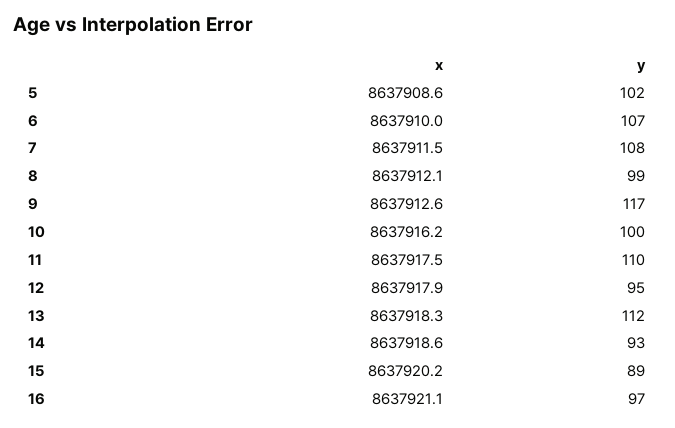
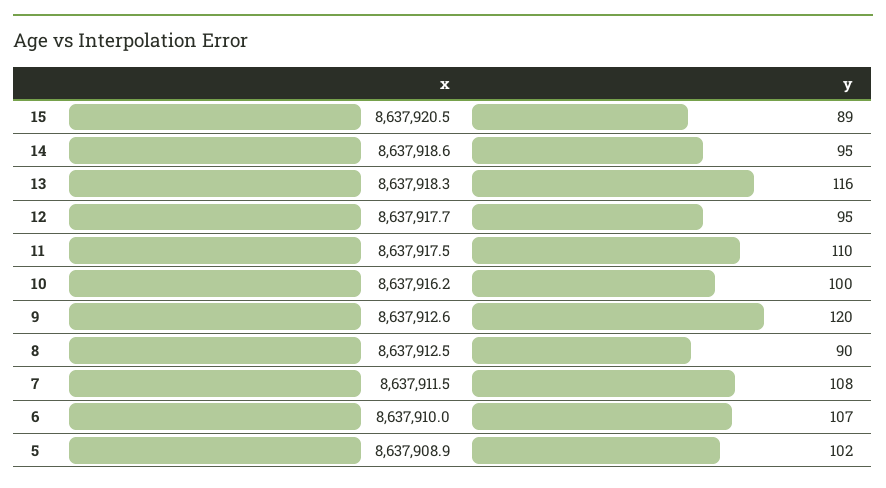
x, 5: 8637908.6 -> 8637908.9
x, 8: 8637912.1 -> 8637912.5
y, 8: 99 -> 90
y, 9: 117 -> 120
x, 12: 8637917.9 -> 8637917.7
y, 13: 112 -> 116
y, 14: 93 -> 95
x, 15: 8637920.2 -> 8637920.5
x, 16: 8637921.1 -> none
y, 16: 97 -> none

